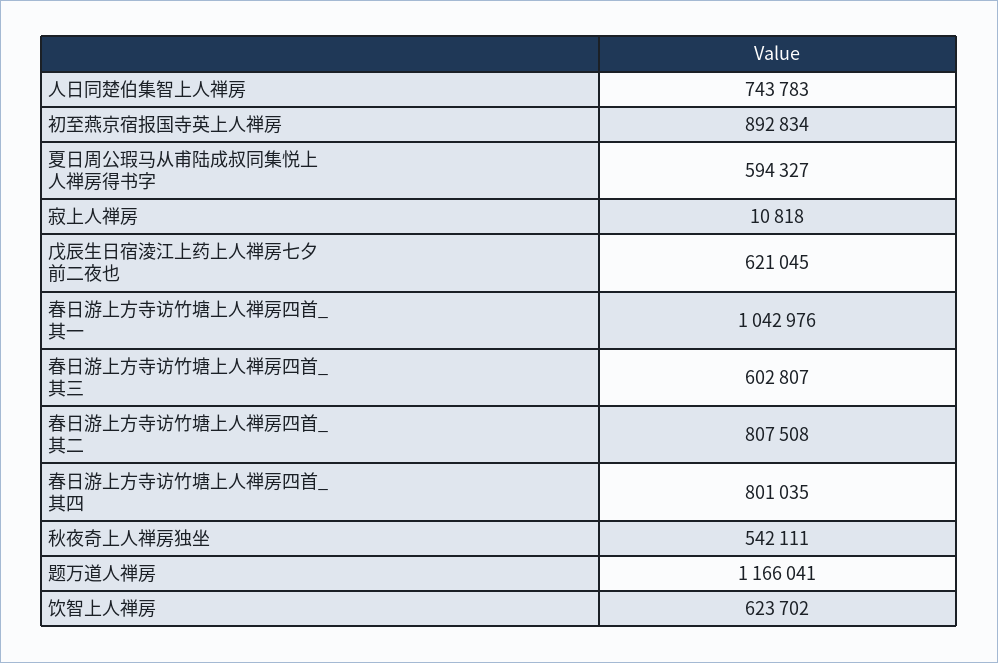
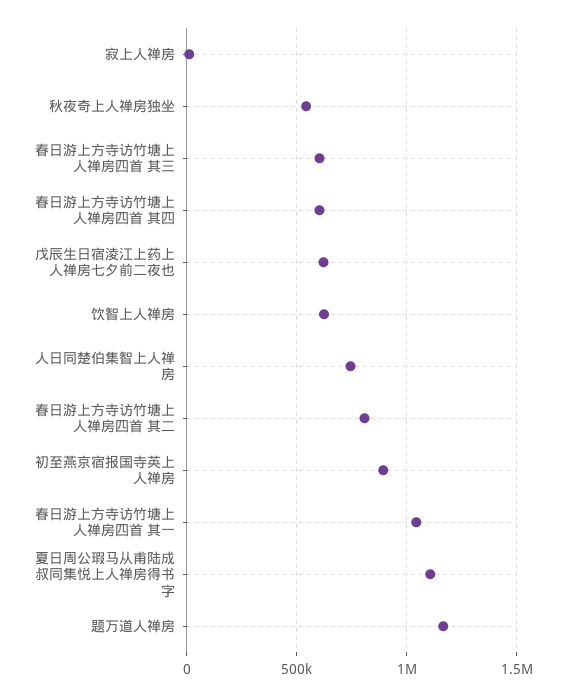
夏日周公瑕马从甫陆成叔同集悦上人禅房得书字: 594327 -> 1100000
春日游上方寺访竹塘上人禅房四首_其四: 801035 -> 600000

